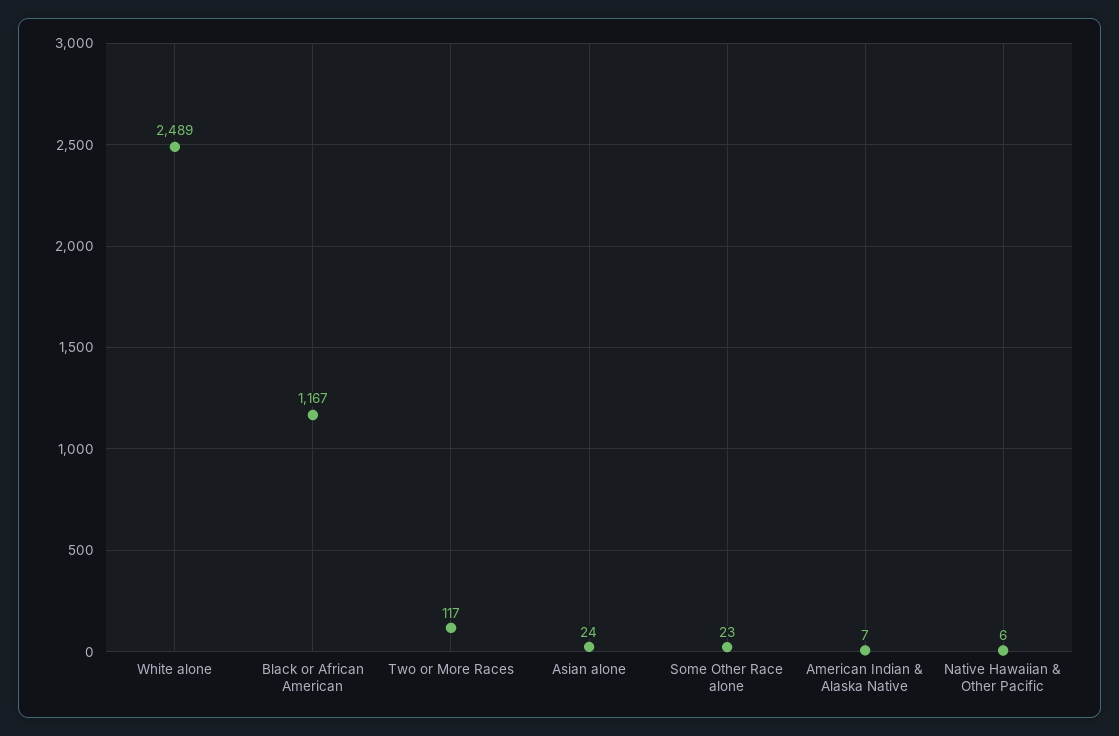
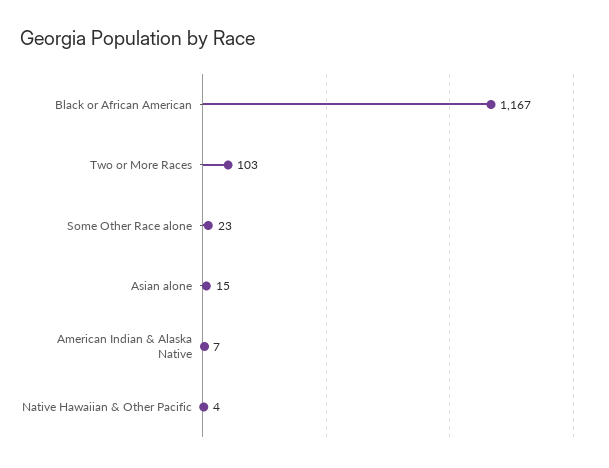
White alone: 2489 -> none
Two or More Races: 117 -> 103
Asian alone: 24 -> 15
Native Hawaiian & Other Pacific: 6 -> 4

